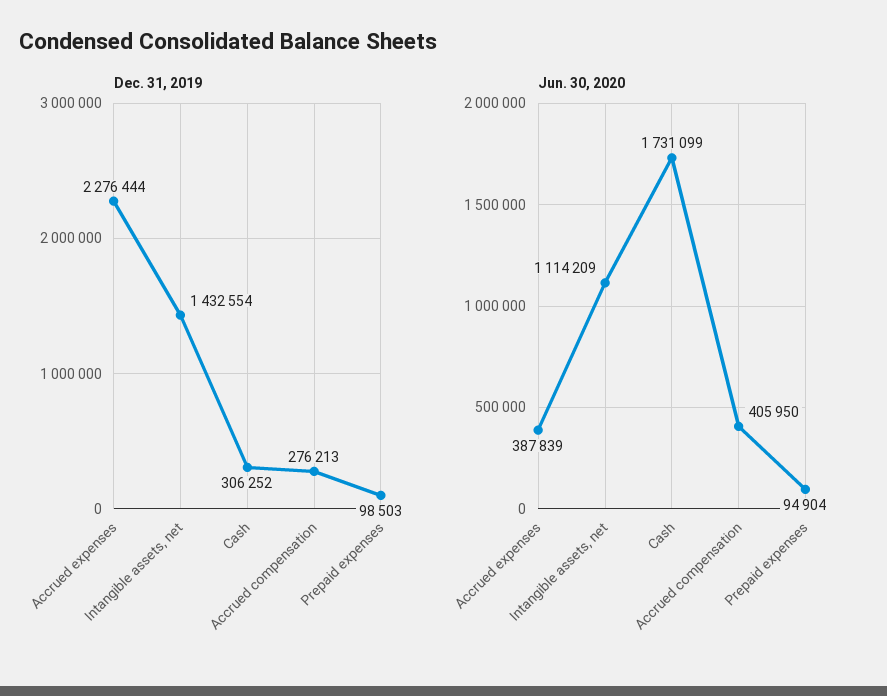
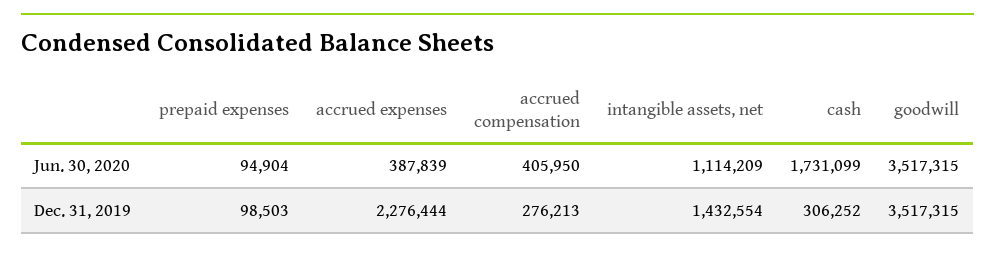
Jun. 30, 2020, goodwill: none -> 3517315
Dec. 31, 2019, goodwill: none -> 3517315

